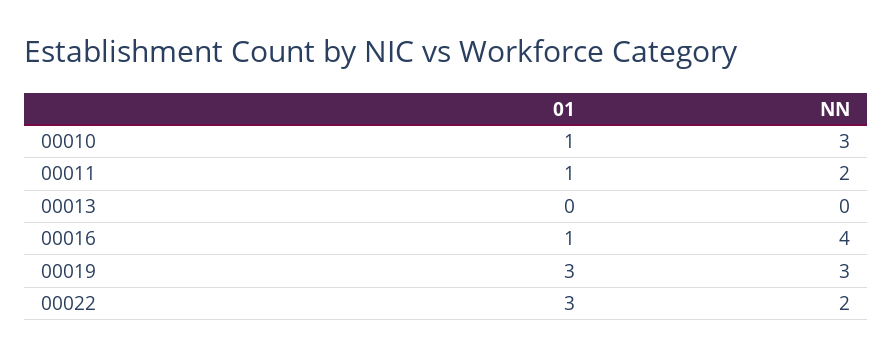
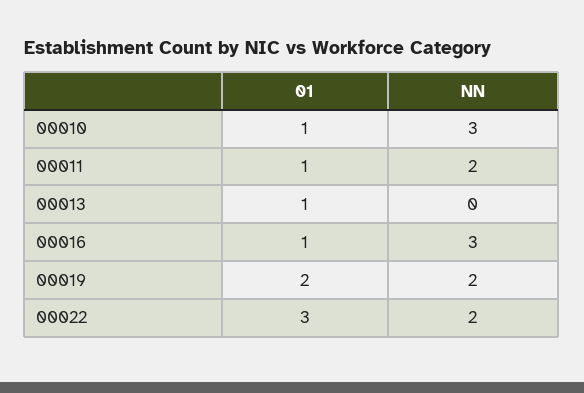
01, 00013: 0 -> 1
NN, 00016: 4 -> 3
01, 00019: 3 -> 2
NN, 00019: 3 -> 2

